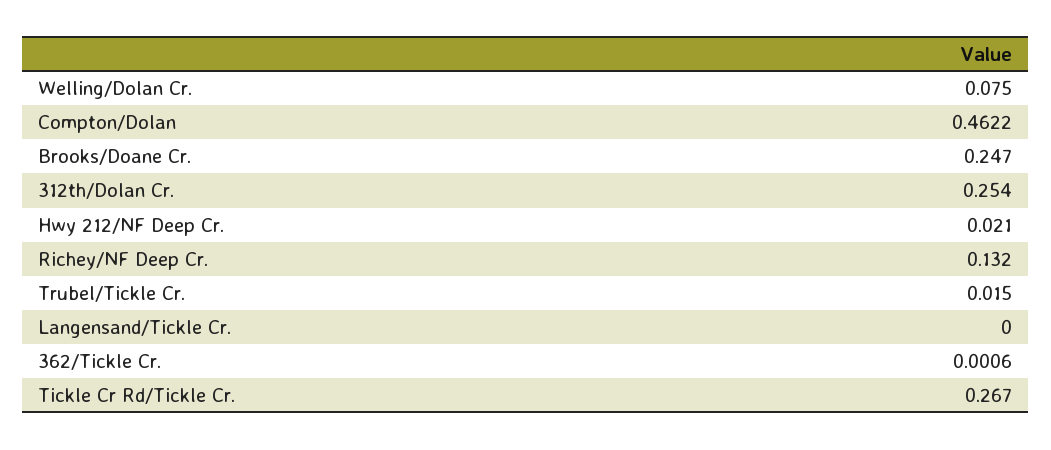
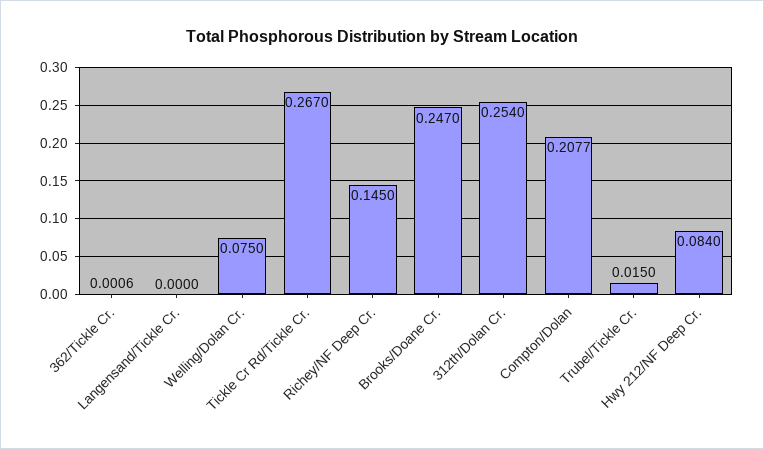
Compton/Dolan: 0.4622 -> 0.2077
Hwy 212/NF Deep Cr.: 0.021 -> 0.084
Richey/NF Deep Cr.: 0.132 -> 0.145

